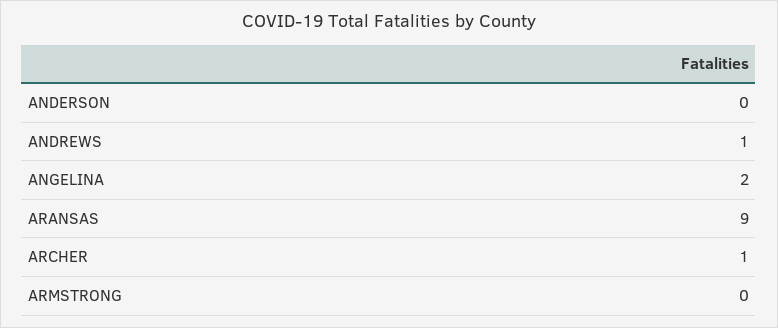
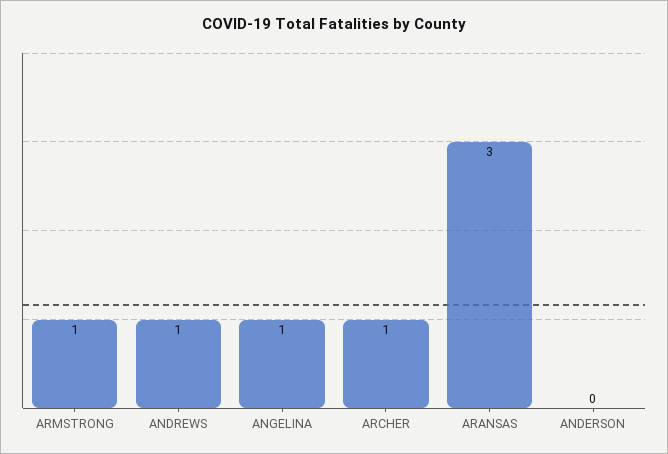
ANGELINA: 2 -> 1
ARANSAS: 9 -> 3
ARMSTRONG: 0 -> 1

